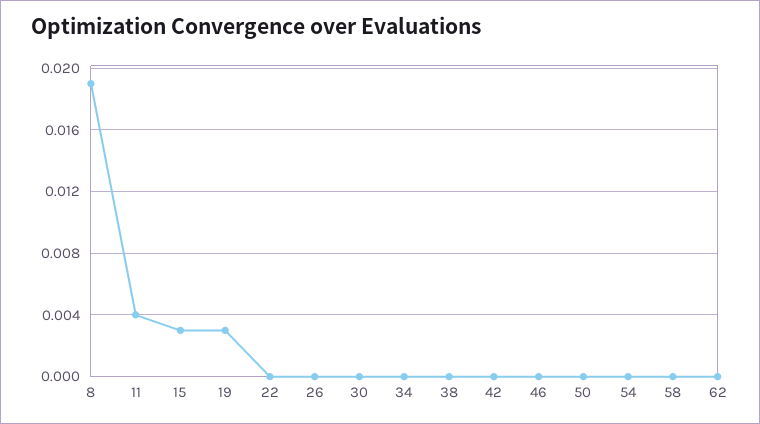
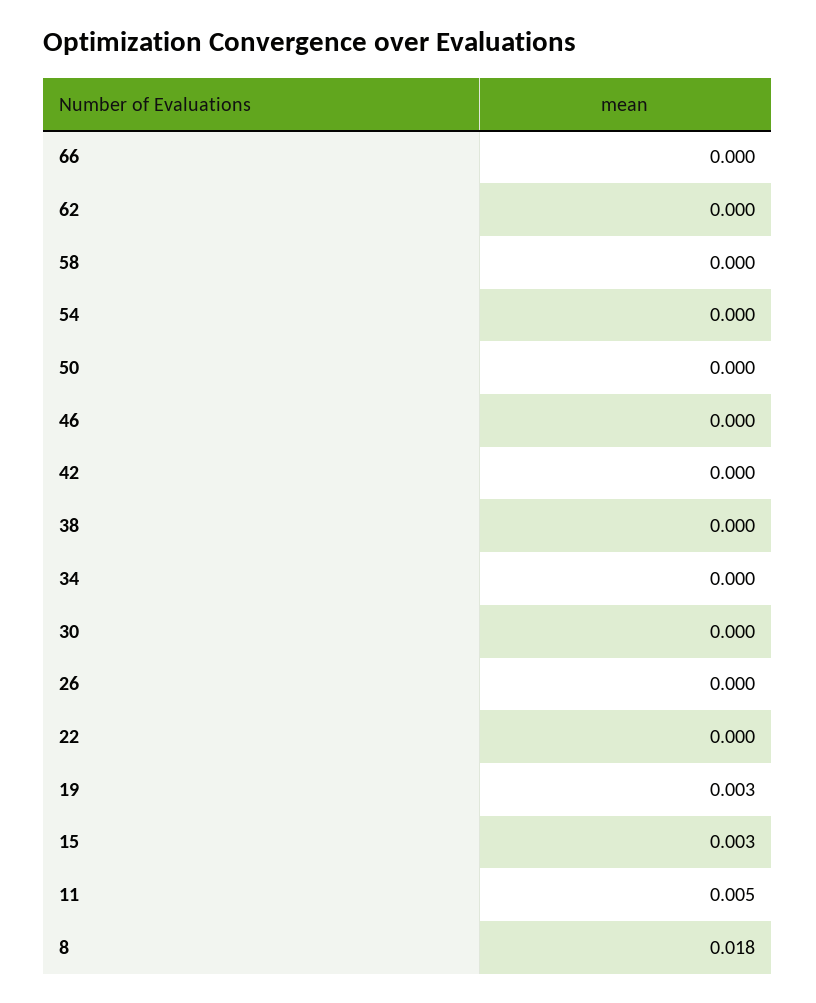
8: 0.019 -> 0.018
11: 0.004 -> 0.005
66: none -> 0

